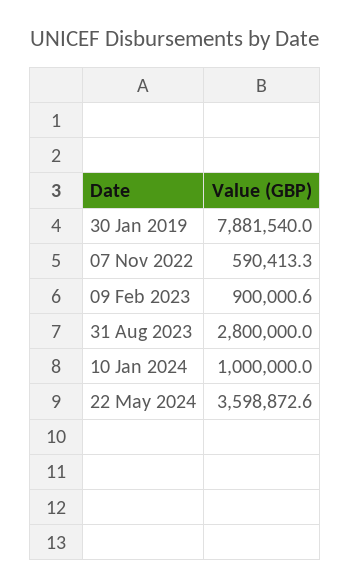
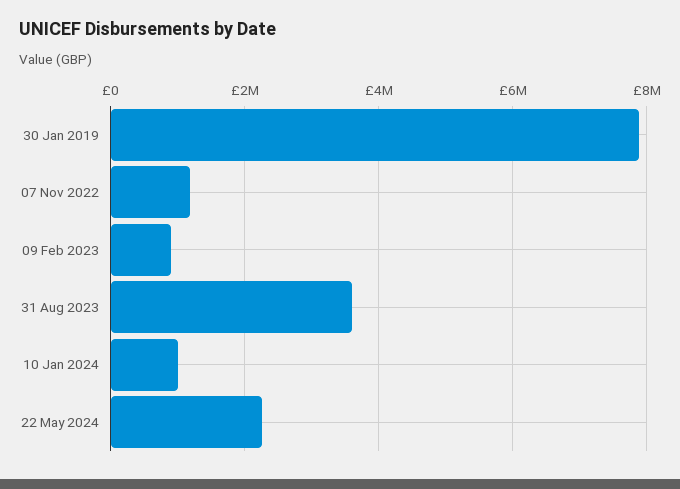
07 Nov 2022: 590413.3 -> 1200000
31 Aug 2023: 2800000 -> 3600000
22 May 2024: 3598872.6 -> 2200000

